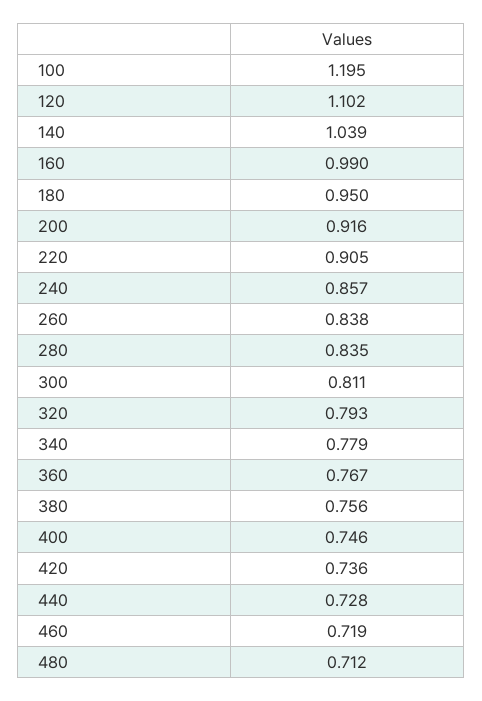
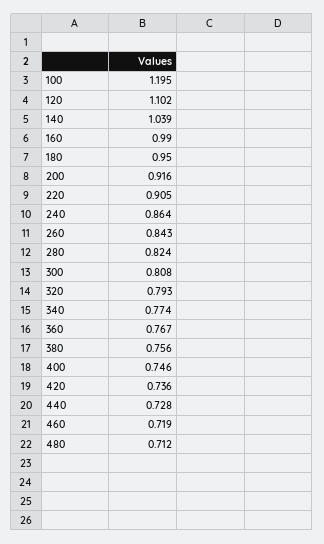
240: 0.857 -> 0.864
260: 0.838 -> 0.843
280: 0.835 -> 0.824
300: 0.811 -> 0.808
340: 0.779 -> 0.774

